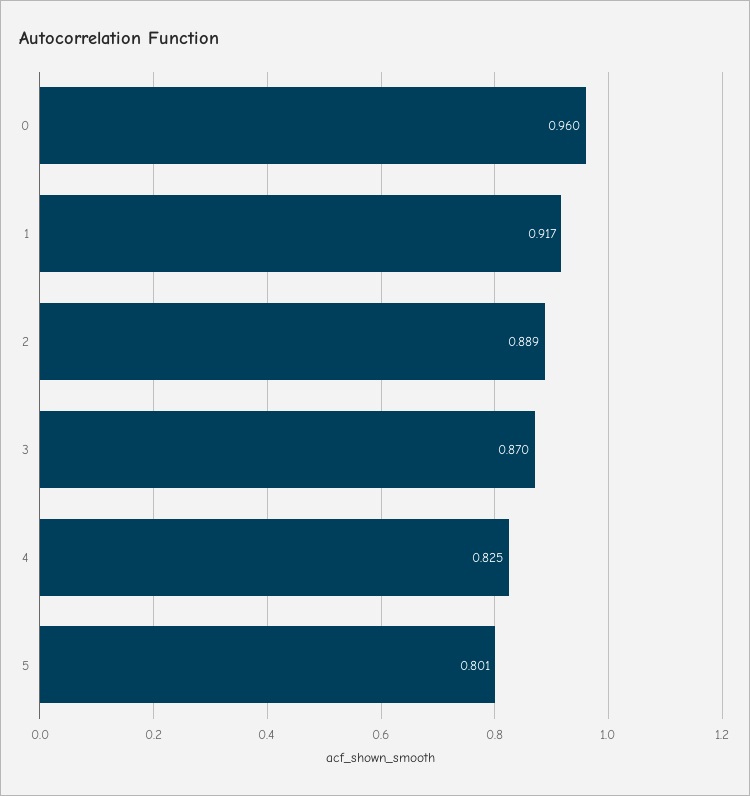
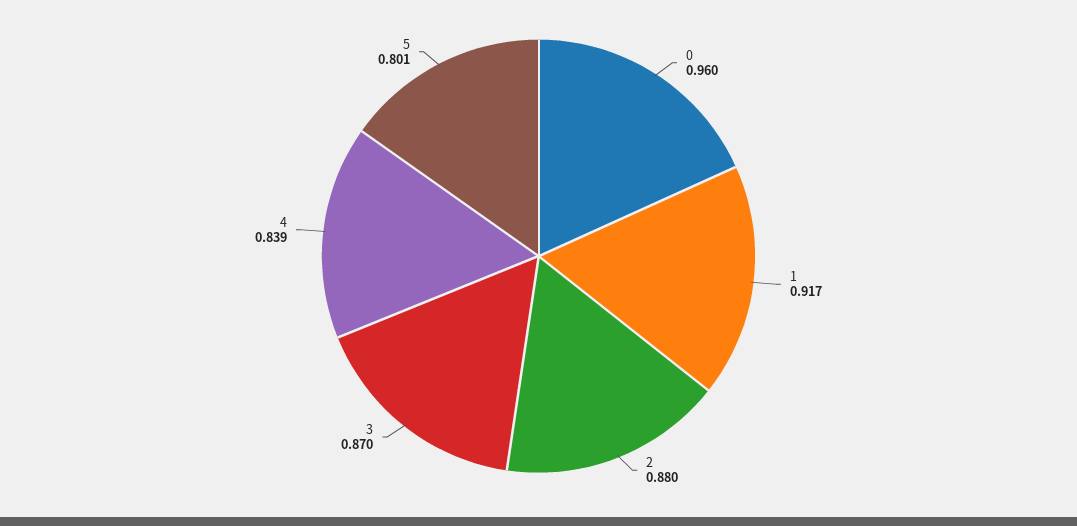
2: 0.889 -> 0.88
4: 0.825 -> 0.839

